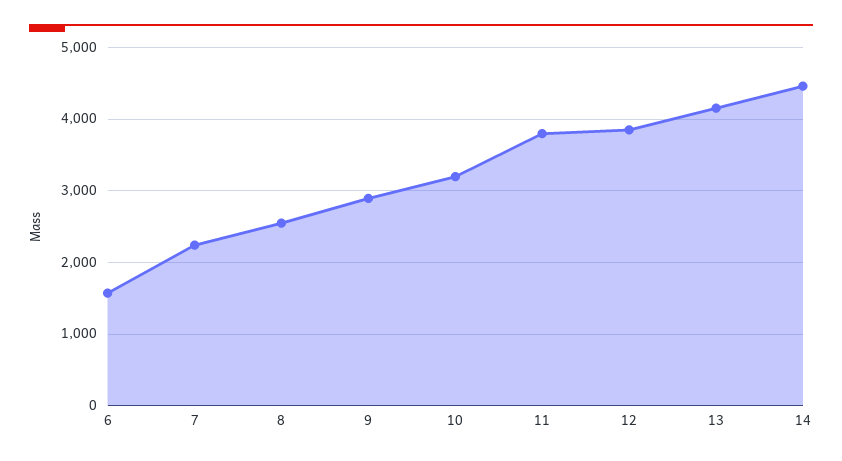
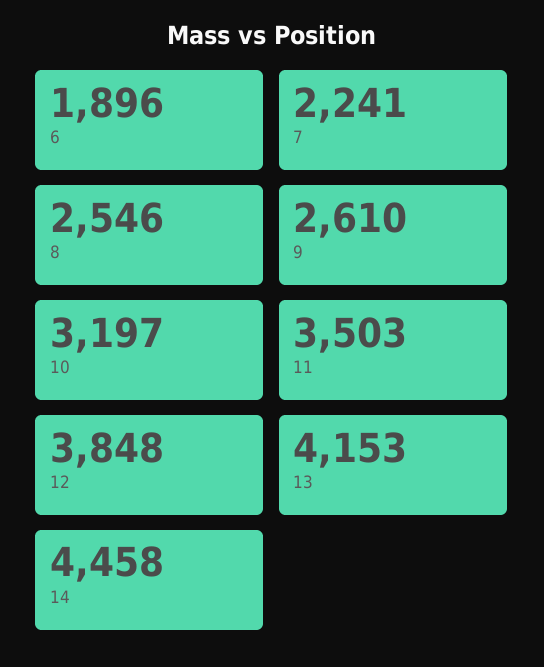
6: 1600 -> 1896
9: 2900 -> 2610
11: 3800 -> 3503

